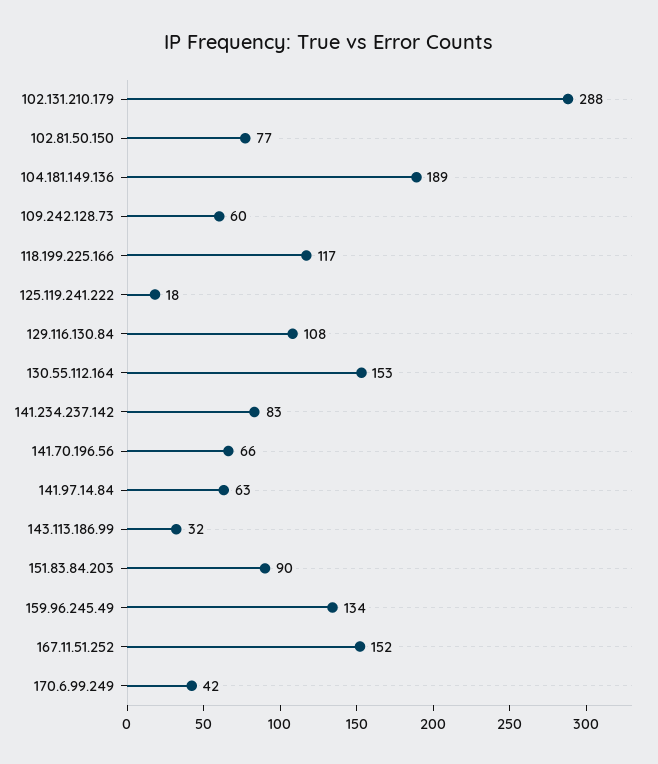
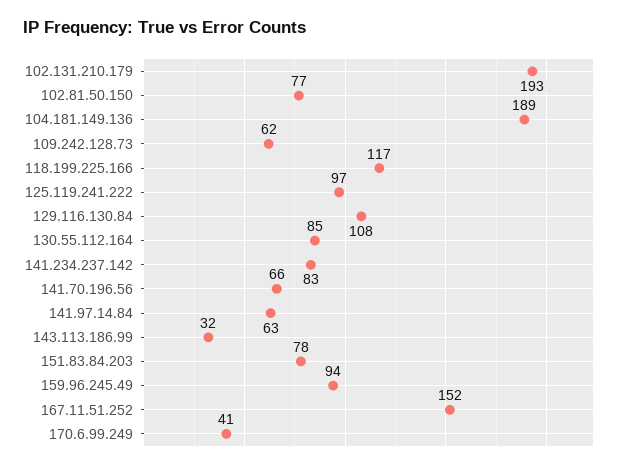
102.131.210.179: 288 -> 193
109.242.128.73: 60 -> 62
125.119.241.222: 18 -> 97
130.55.112.164: 153 -> 85
151.83.84.203: 90 -> 78
159.96.245.49: 134 -> 94
170.6.99.249: 42 -> 41

